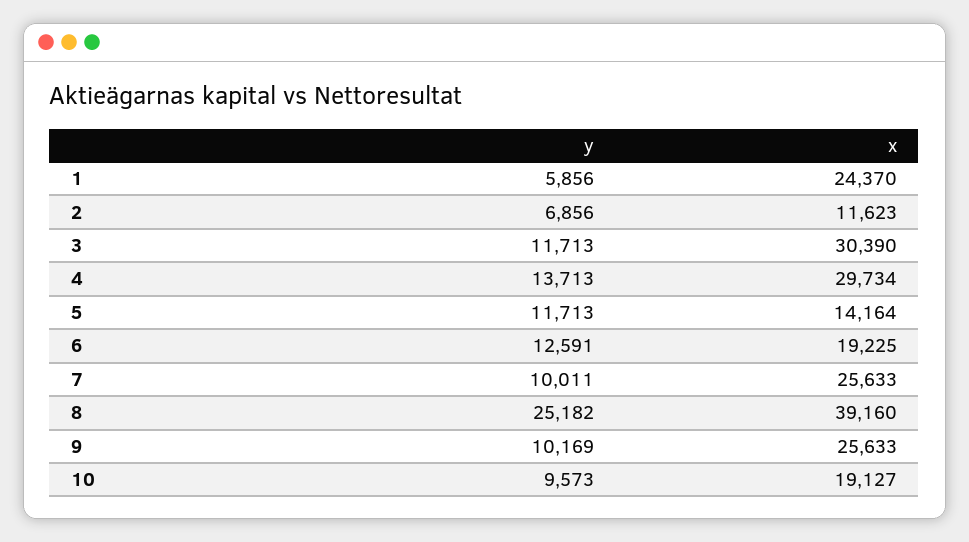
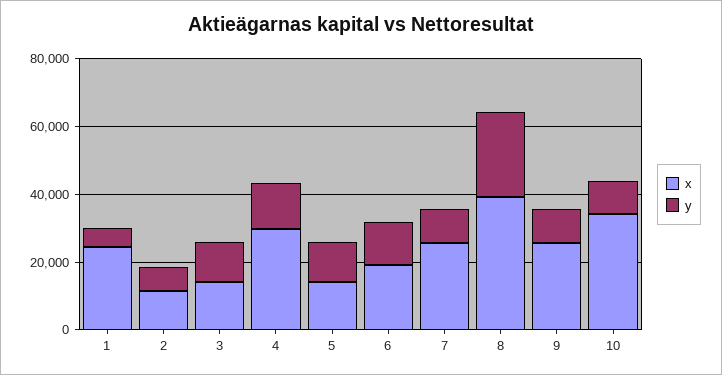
x, 3: 30390 -> 15000
x, 10: 19127 -> 35000

